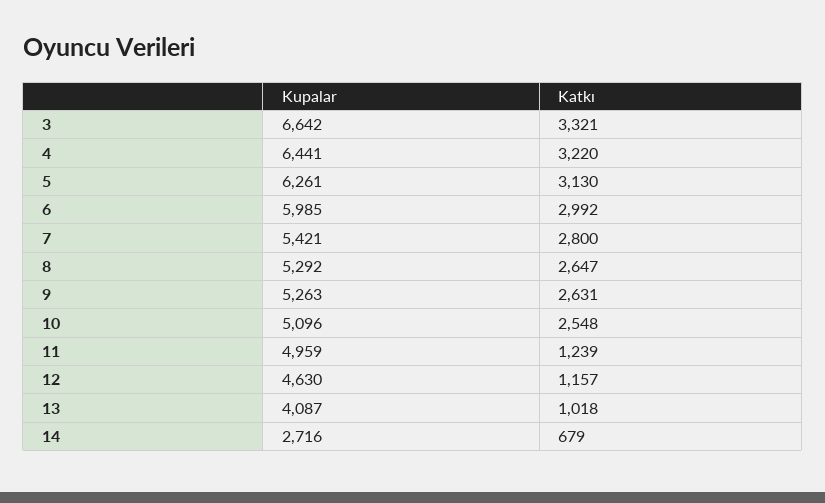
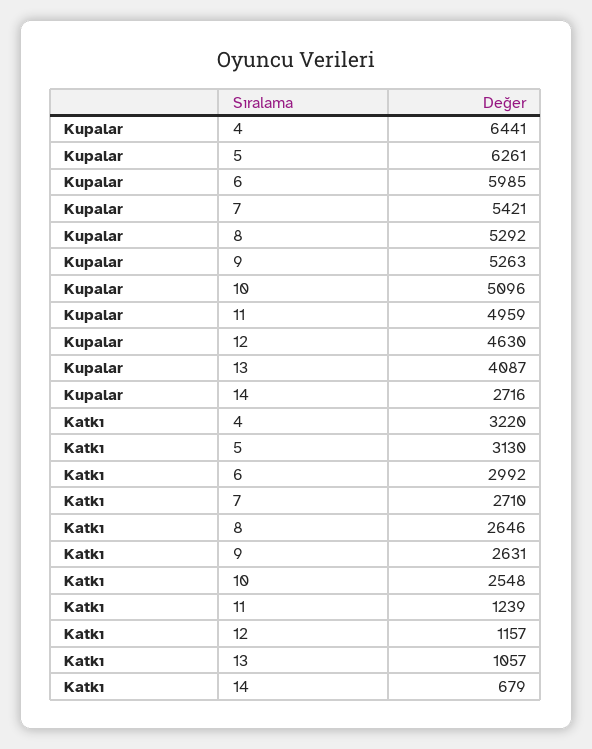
Kupalar, 3: 6642 -> none
Katkı, 3: 3321 -> none
Katkı, 7: 2800 -> 2710
Katkı, 8: 2647 -> 2646
Katkı, 13: 1018 -> 1057

